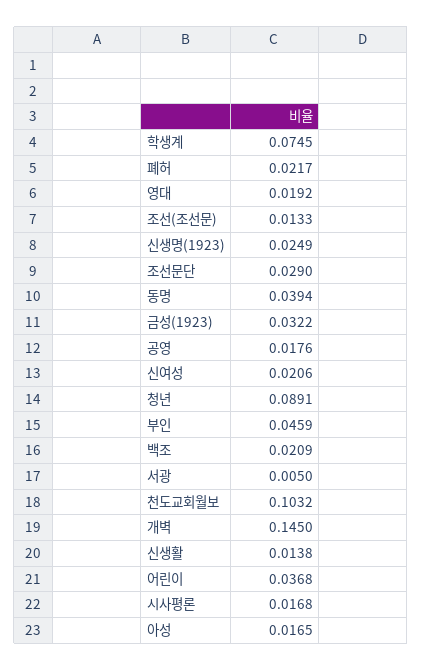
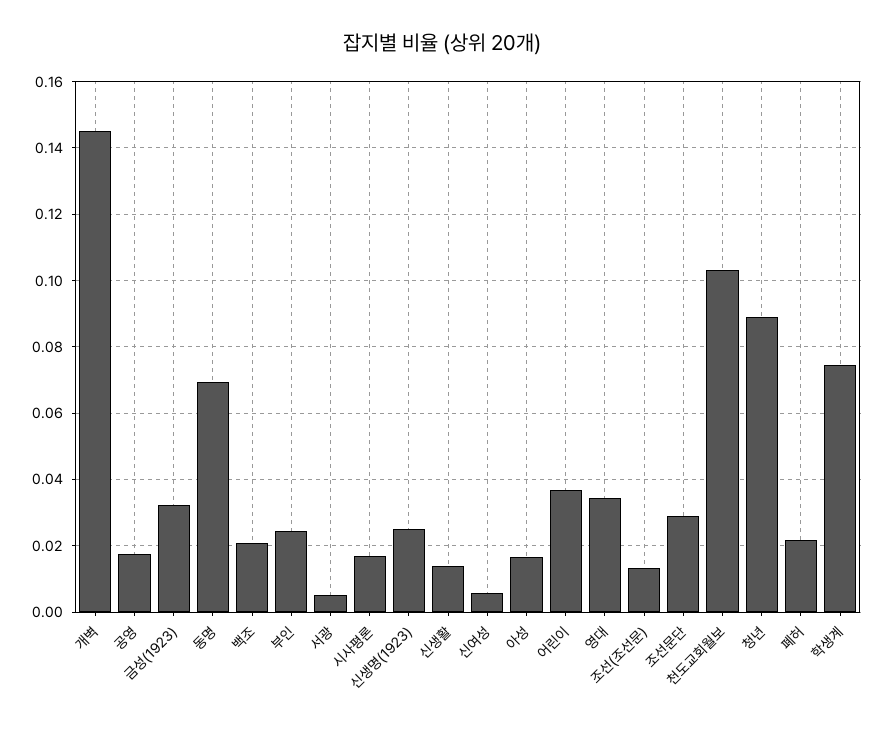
영대: 0.0192 -> 0.034
동명: 0.0394 -> 0.07
신여성: 0.0206 -> 0.006
부인: 0.0459 -> 0.024

